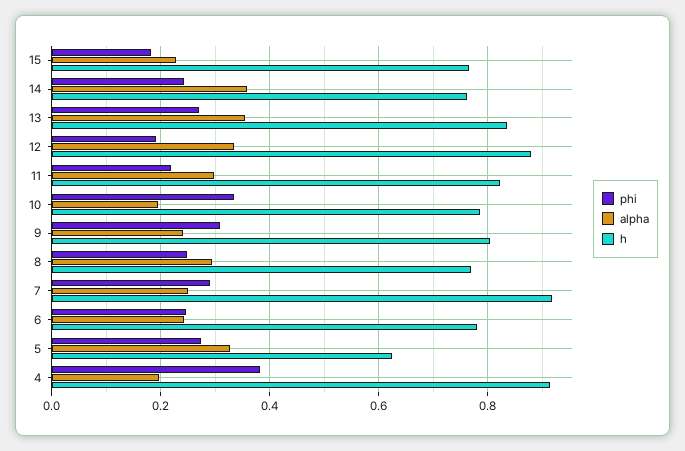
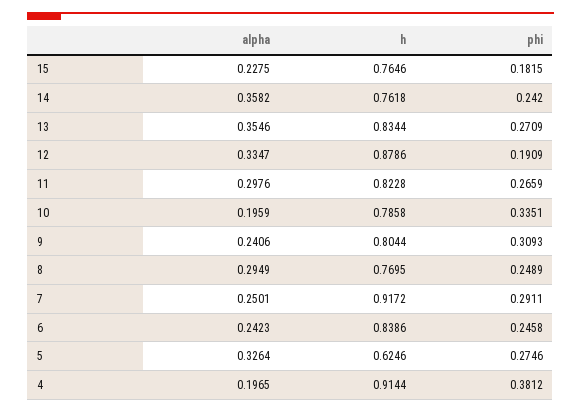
phi, 11: 0.22 -> 0.2659
h, 6: 0.78 -> 0.8386

